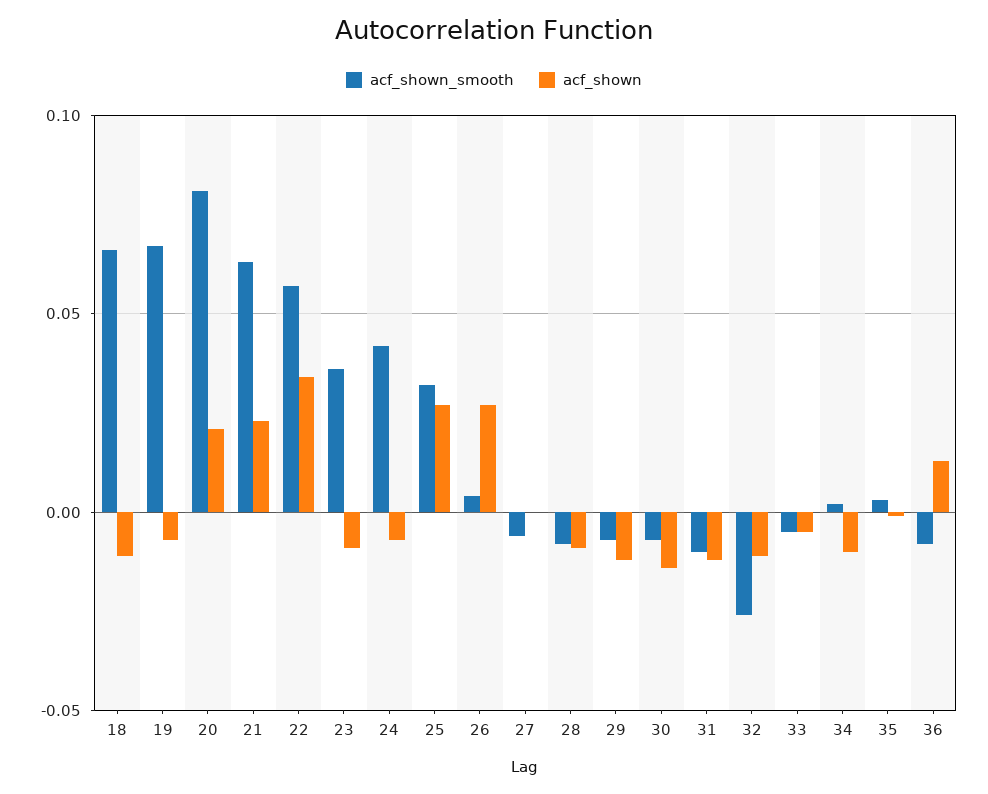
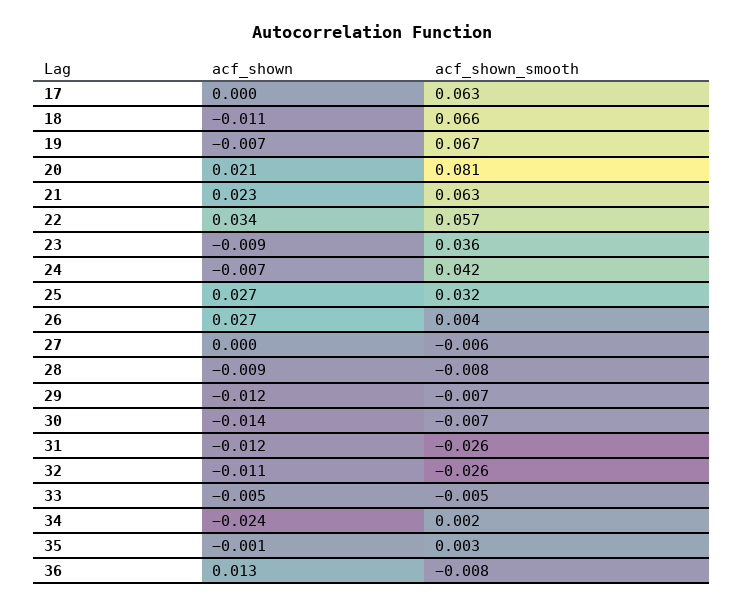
acf_shown_smooth, 31: -0.01 -> -0.026
acf_shown, 34: -0.01 -> -0.024
acf_shown, 17: none -> 0
acf_shown_smooth, 17: none -> 0.063

